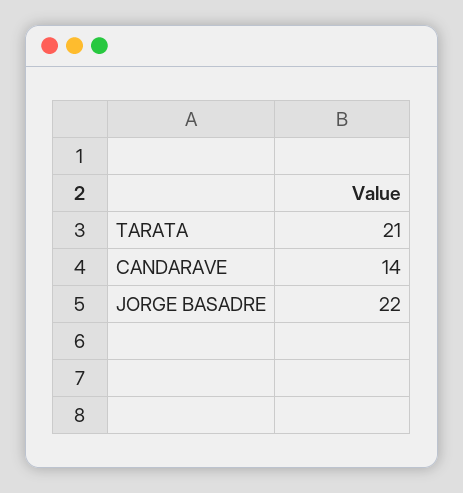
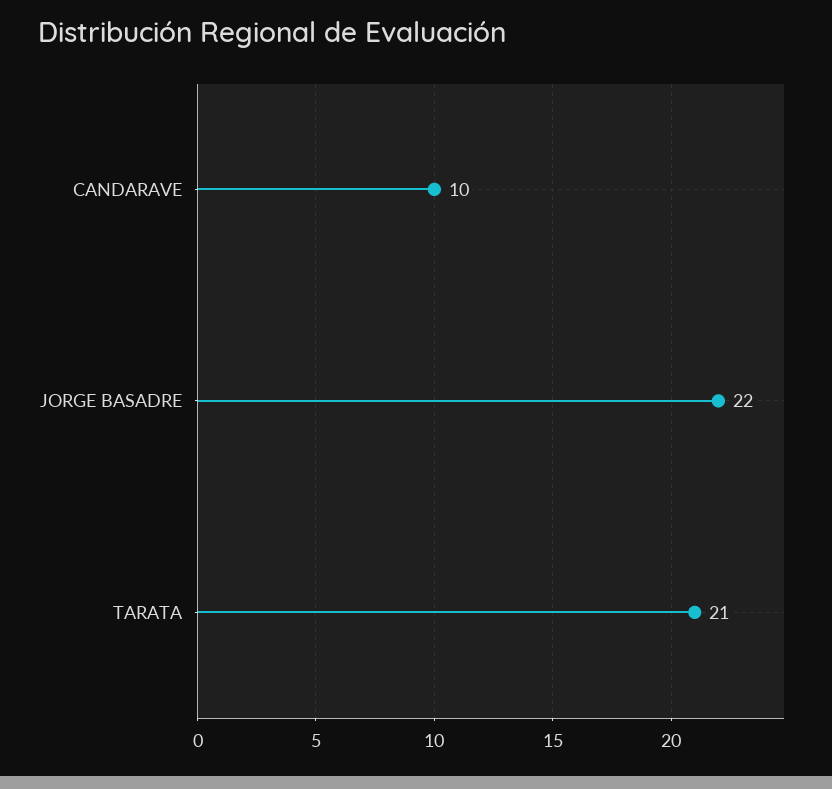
CANDARAVE: 14 -> 10

